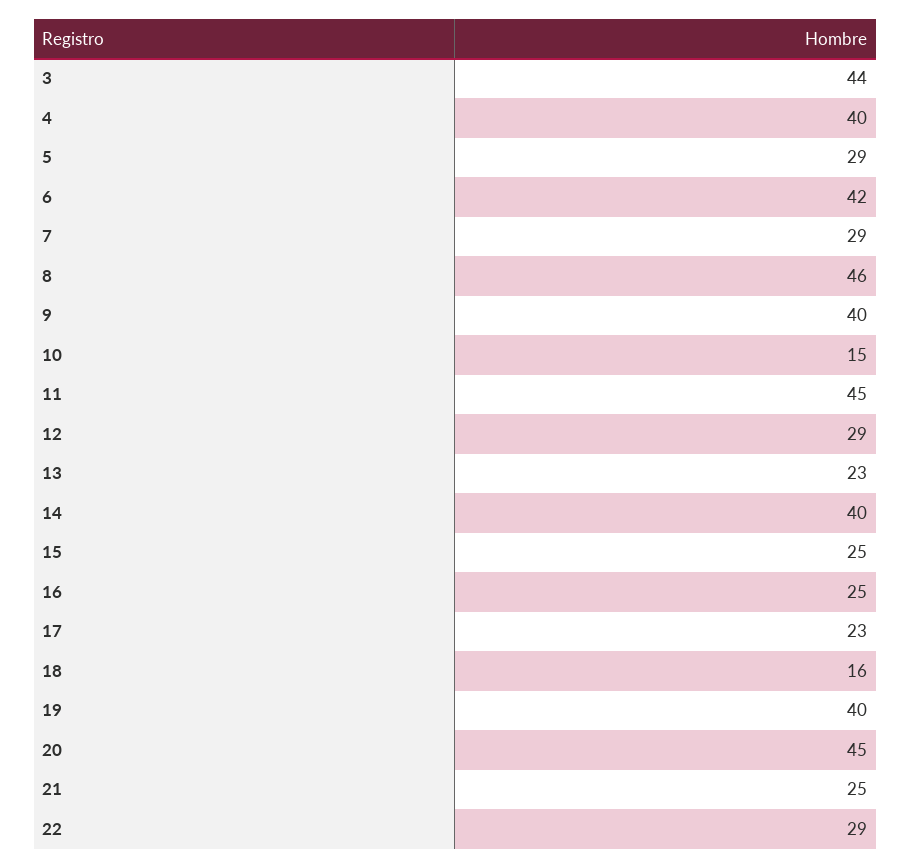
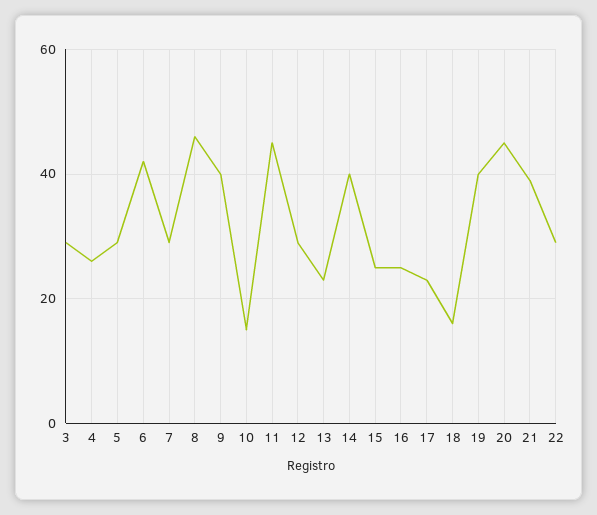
3: 44 -> 30
4: 40 -> 25
21: 25 -> 40

